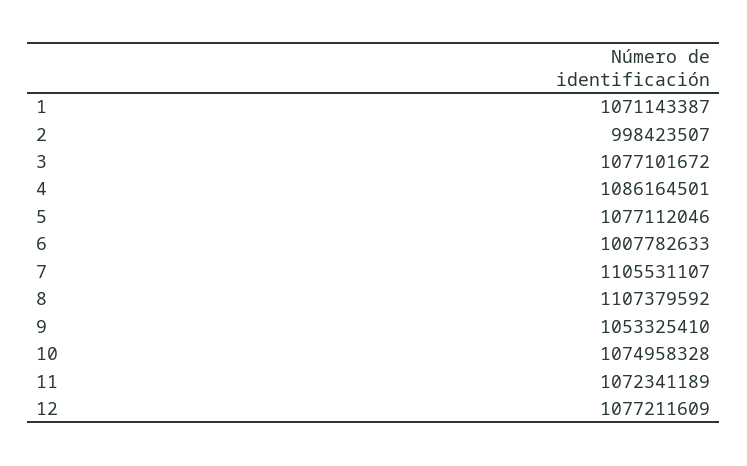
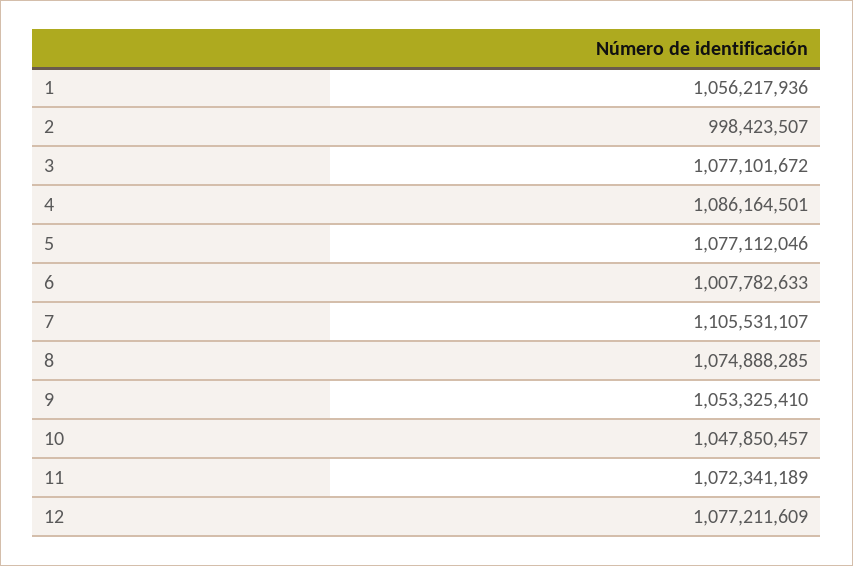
1: 1071143387 -> 1056217936
8: 1107379592 -> 1074888285
10: 1074958328 -> 1047850457

